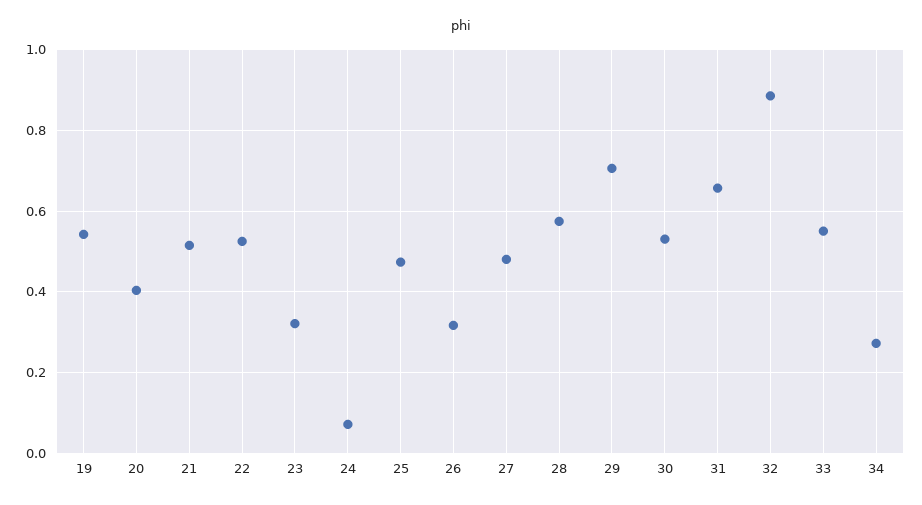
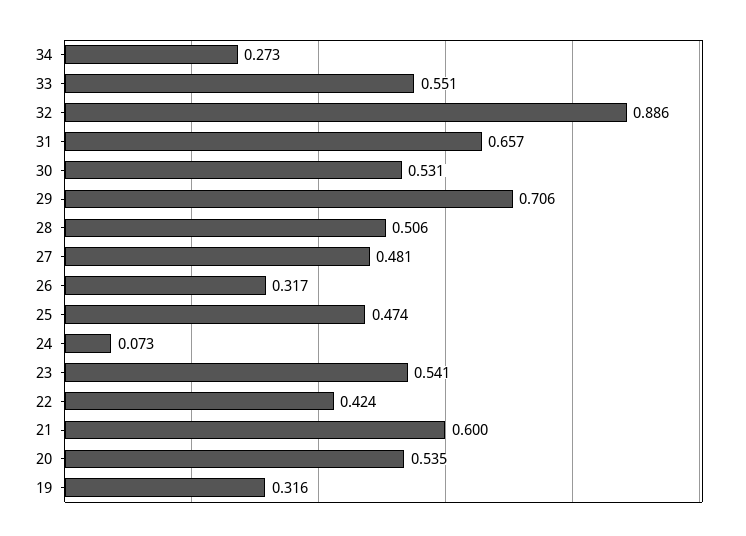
19: 0.54 -> 0.316
20: 0.4 -> 0.535
21: 0.52 -> 0.6
22: 0.52 -> 0.424
23: 0.32 -> 0.541
28: 0.58 -> 0.506

